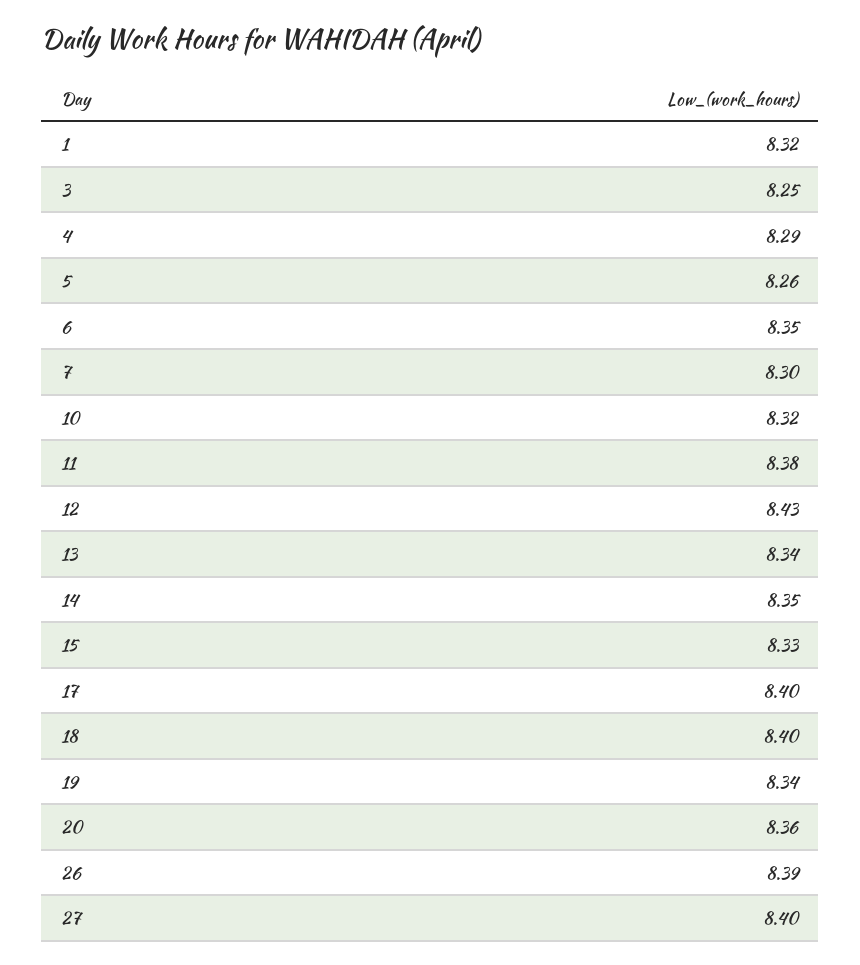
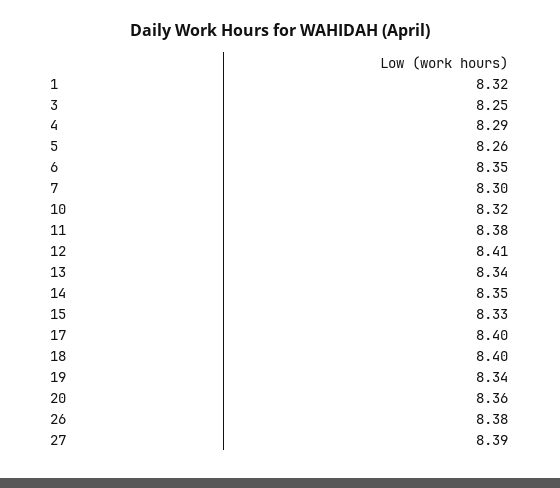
12: 8.43 -> 8.41
26: 8.39 -> 8.38
27: 8.4 -> 8.39

